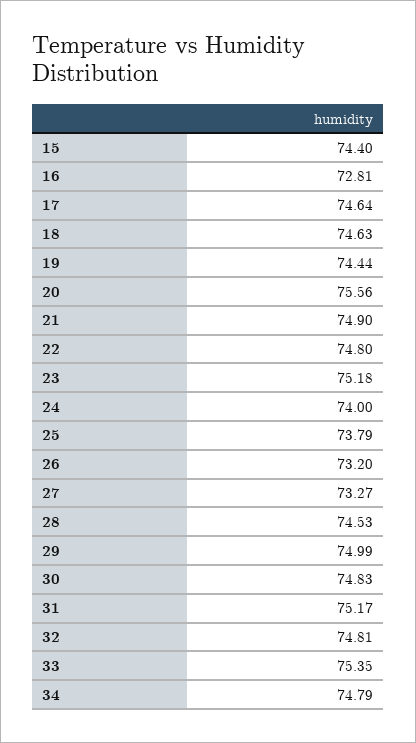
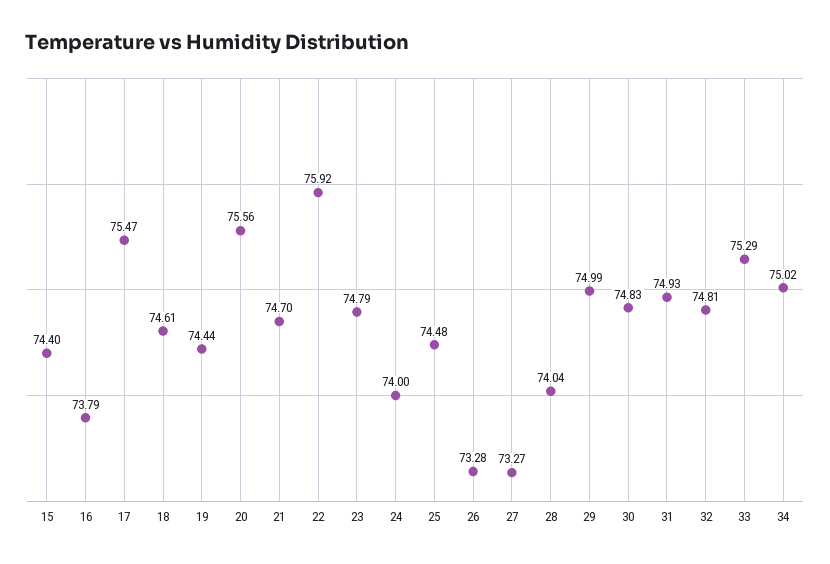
16: 72.81 -> 73.79
17: 74.64 -> 75.47
18: 74.63 -> 74.61
21: 74.9 -> 74.7
22: 74.8 -> 75.92
23: 75.18 -> 74.79
25: 73.79 -> 74.48
26: 73.2 -> 73.28
28: 74.53 -> 74.04
31: 75.17 -> 74.93
33: 75.35 -> 75.29
34: 74.79 -> 75.02

